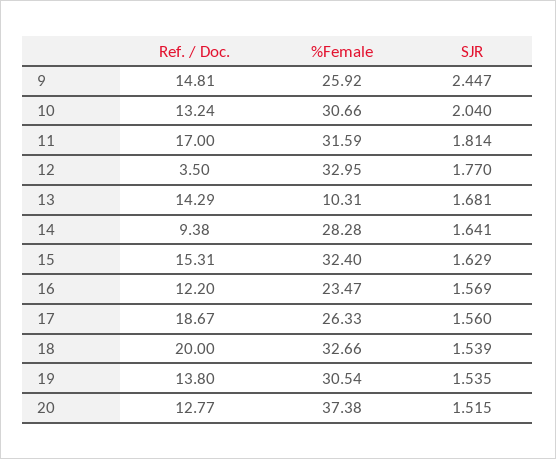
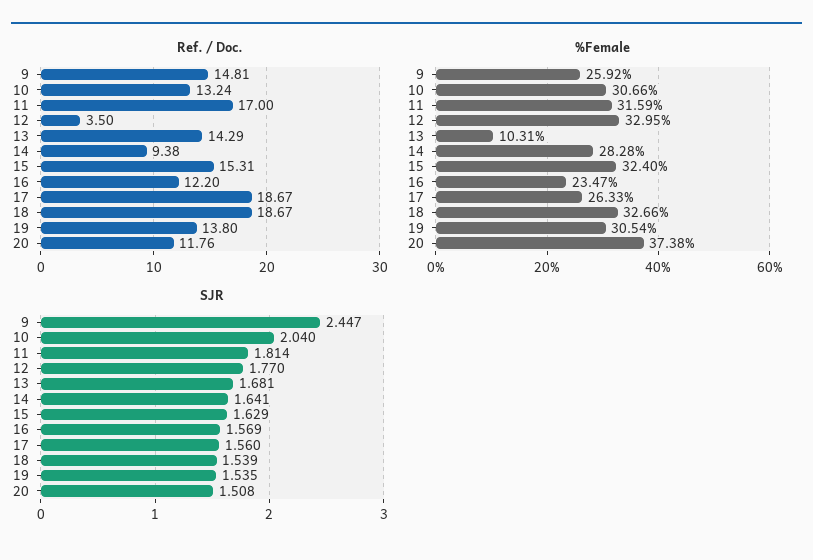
Ref. / Doc., 18: 20 -> 18.67
Ref. / Doc., 20: 12.77 -> 11.76
SJR, 20: 1.515 -> 1.508

